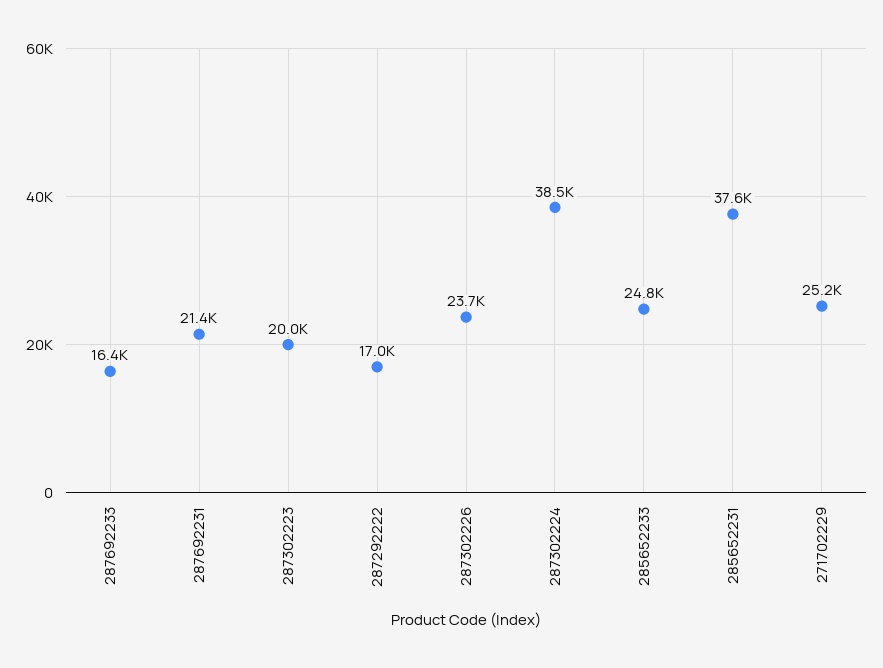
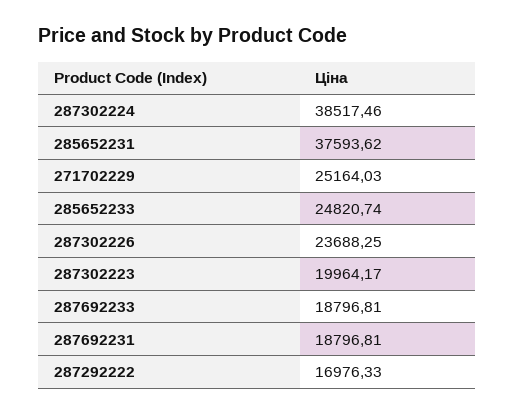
287692233: 16400 -> 18796.81
287692231: 21400 -> 18796.81

